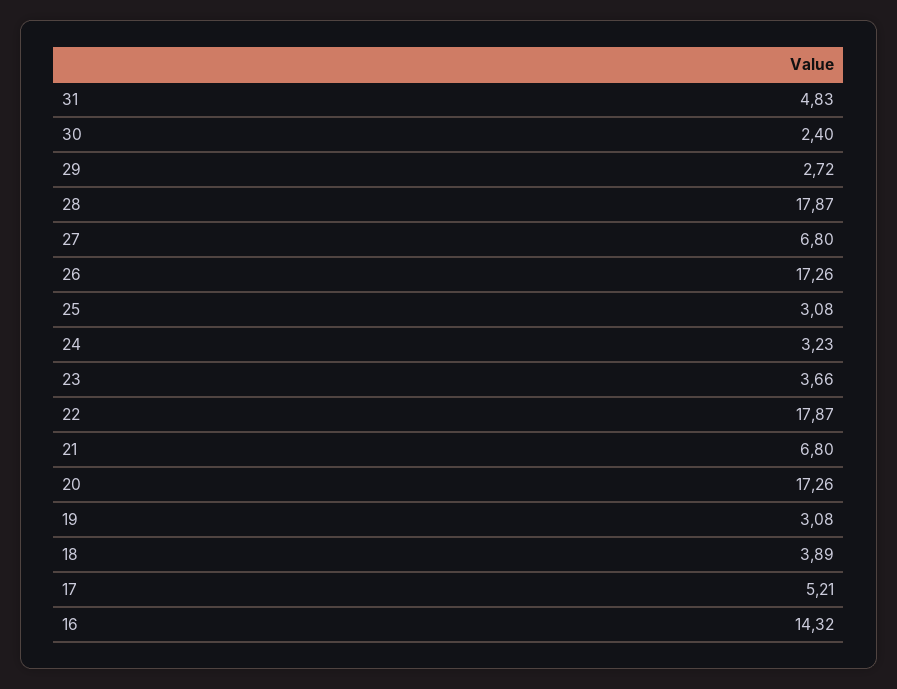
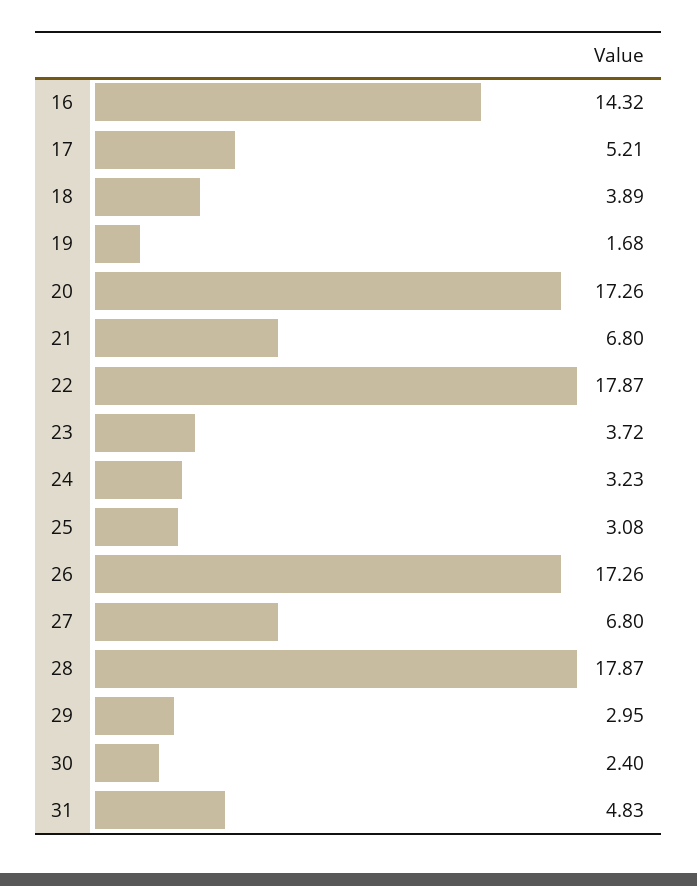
29: 2.72 -> 2.95
23: 3.66 -> 3.72
19: 3.08 -> 1.68

